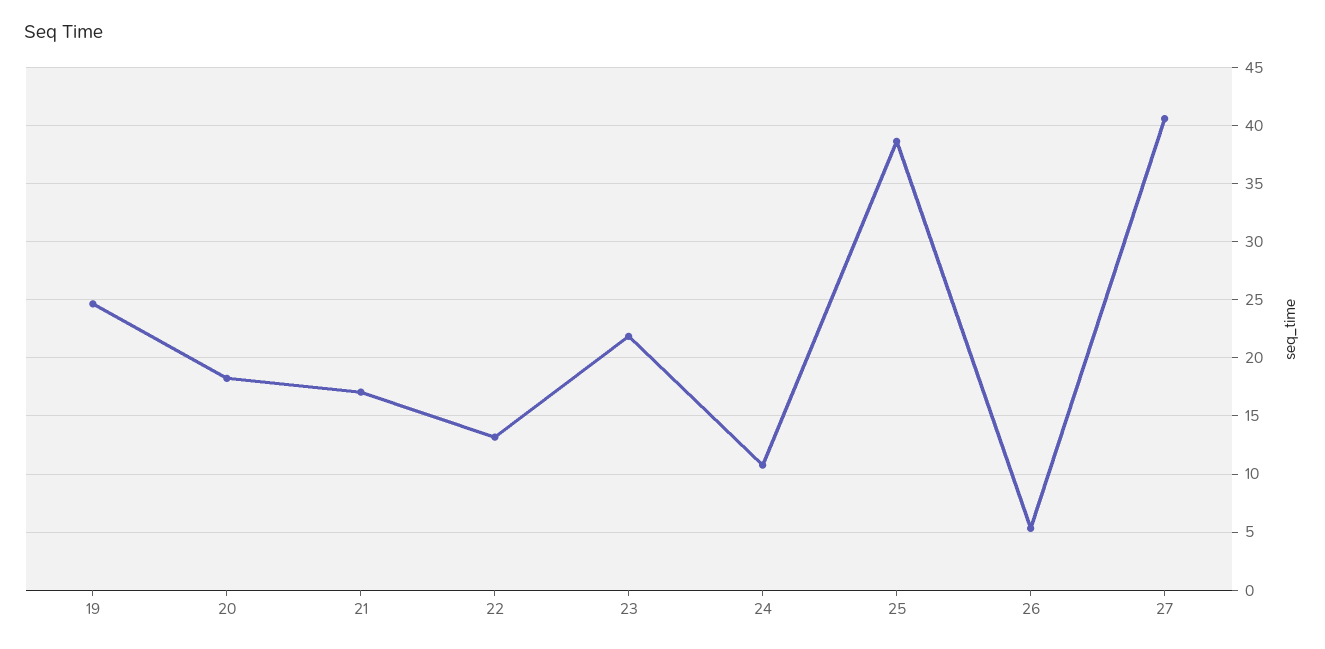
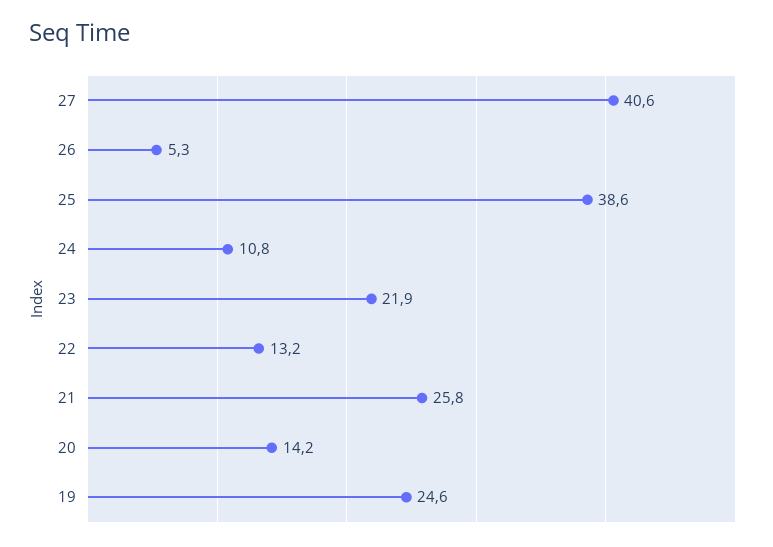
20: 18 -> 14.2
21: 17 -> 25.8

